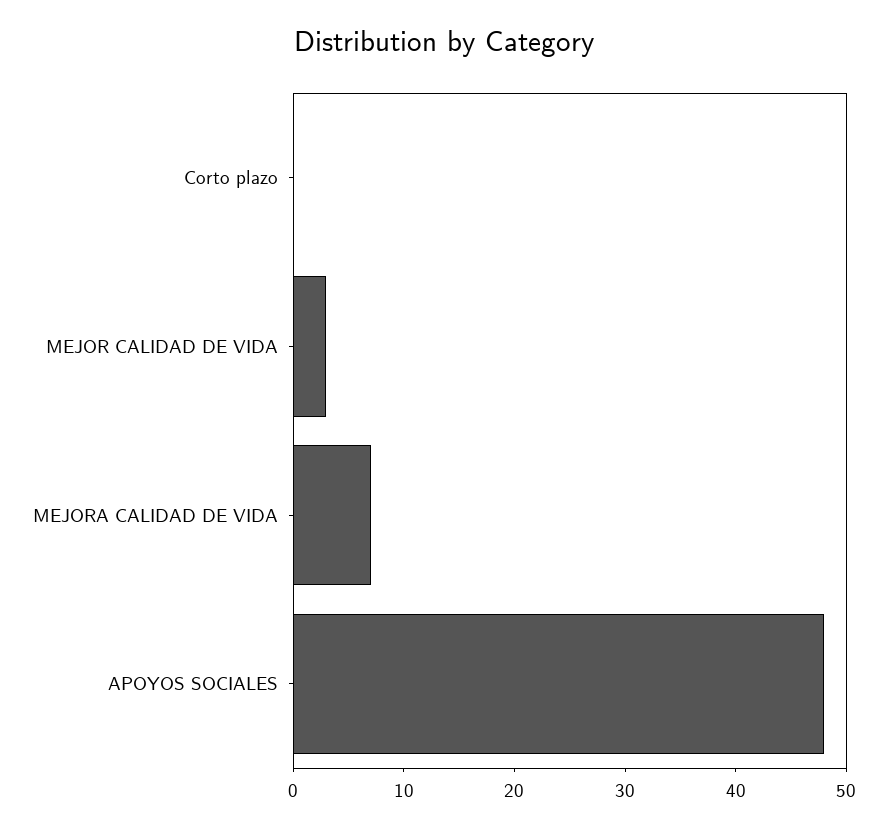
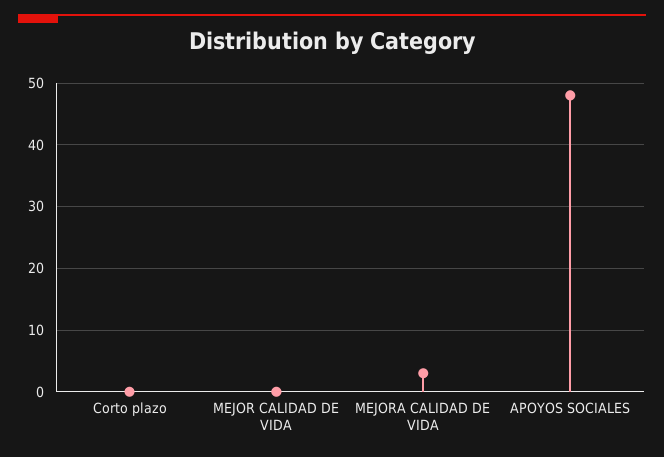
MEJOR CALIDAD DE VIDA: 3 -> 0
MEJORA CALIDAD DE VIDA: 7 -> 3

